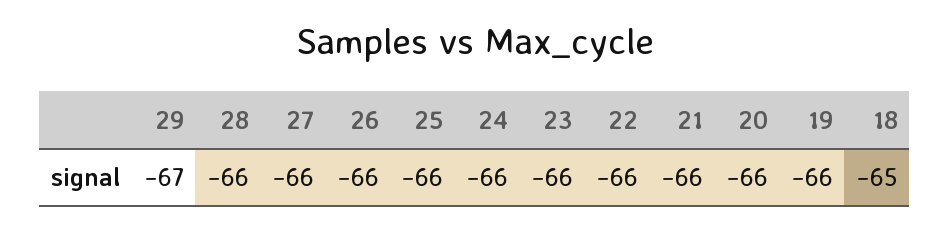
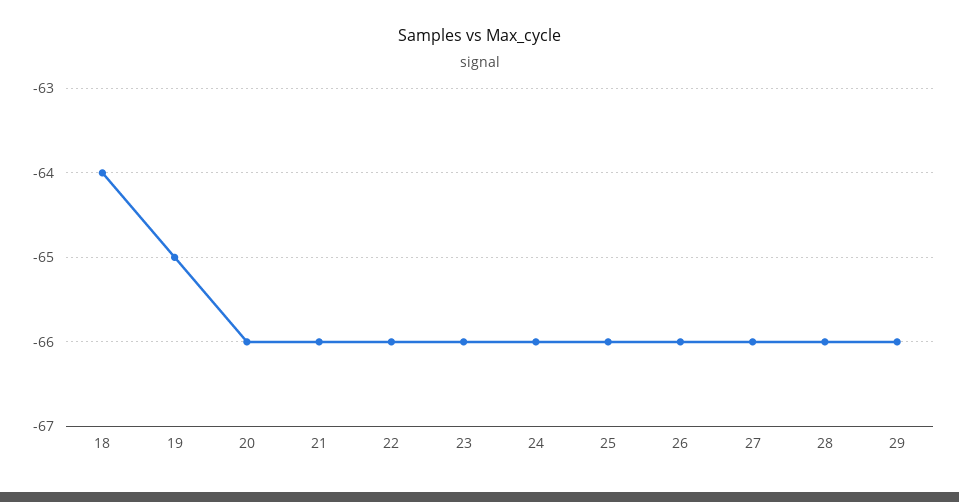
29: -67 -> -66
19: -66 -> -65
18: -65 -> -64

